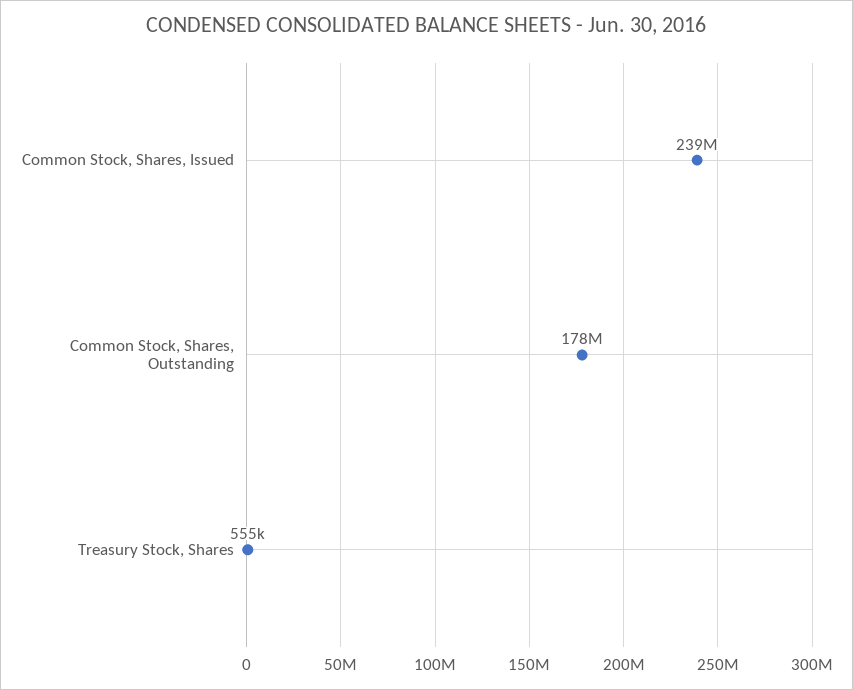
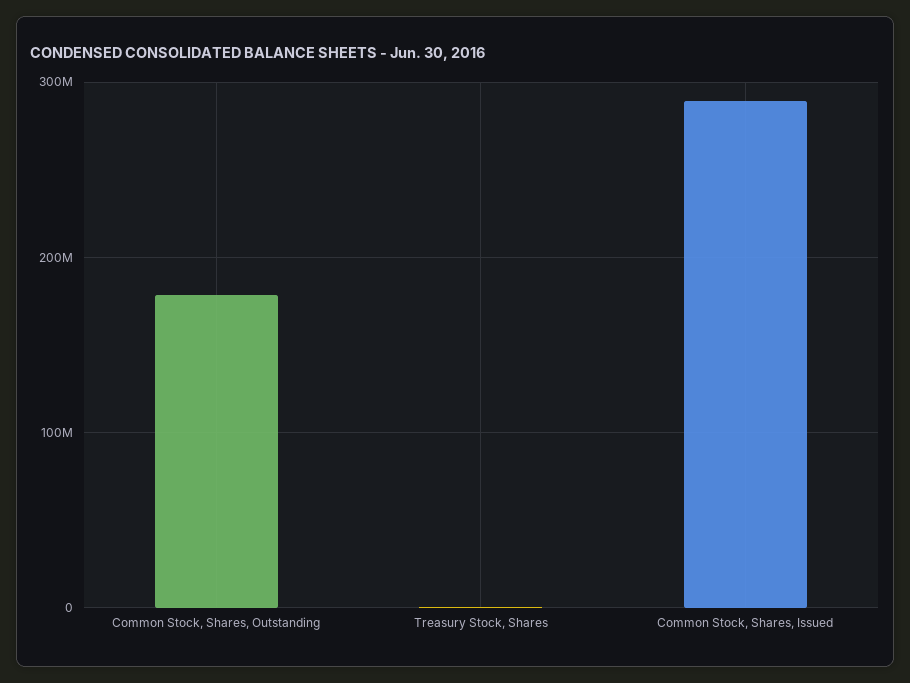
Common Stock, Shares, Issued: 239000000 -> 290000000

